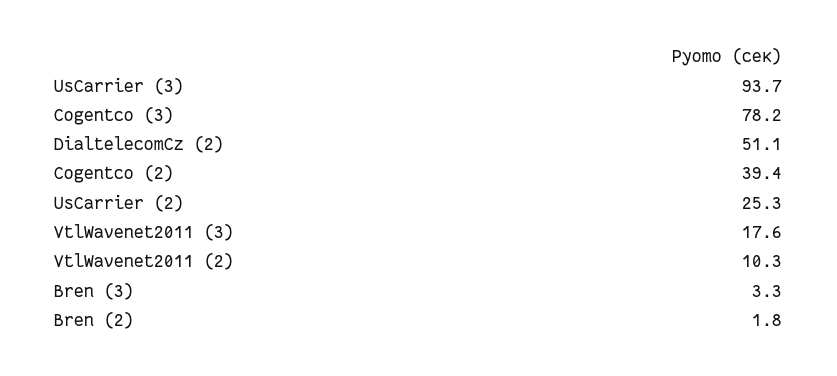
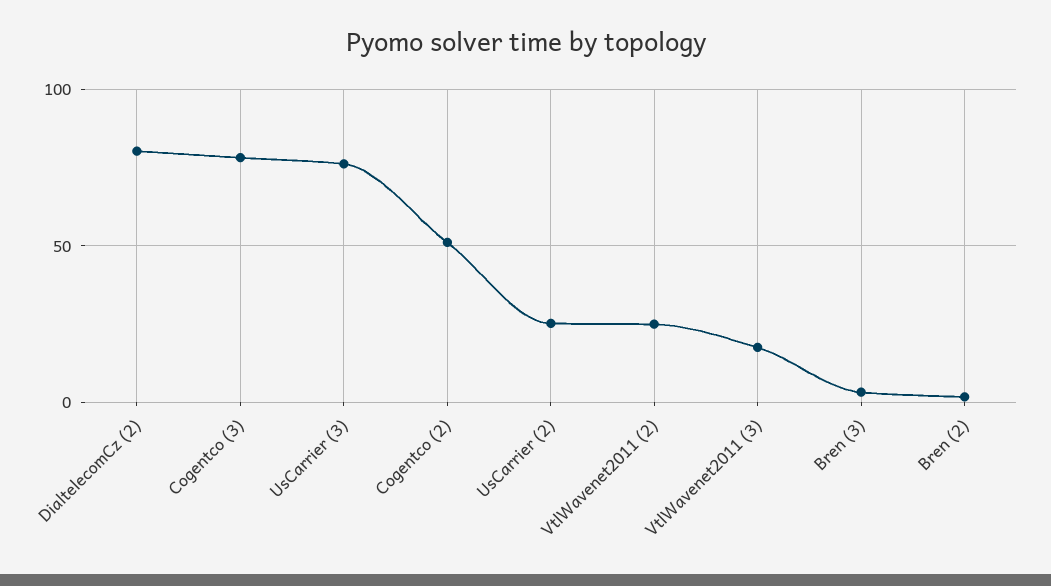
UsCarrier (3): 93.7 -> 75
DialtelecomCz (2): 51.1 -> 80
Cogentco (2): 39.4 -> 50
VtlWavenet2011 (2): 10.3 -> 25

